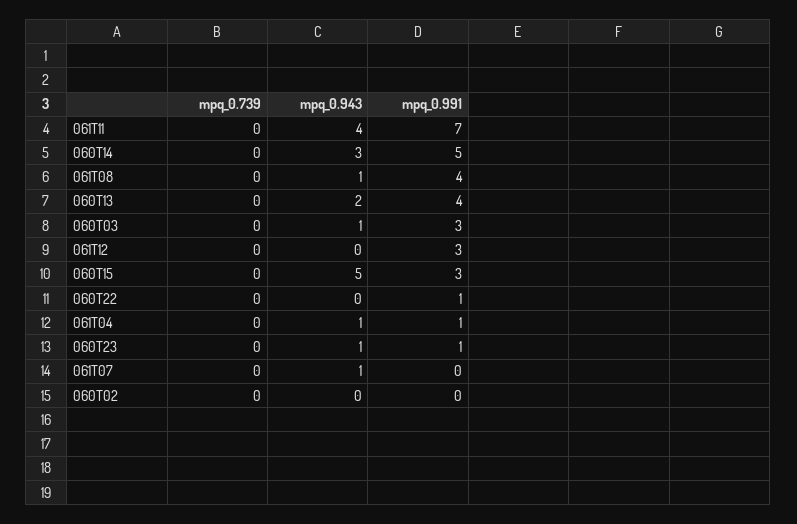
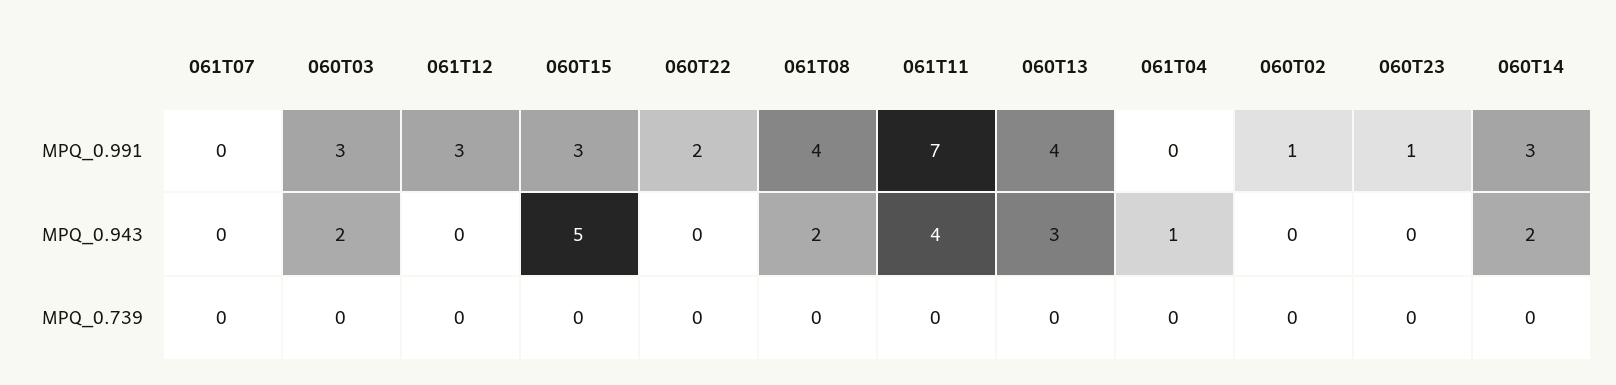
mpq_0.943, 060T14: 3 -> 2
mpq_0.991, 060T14: 5 -> 3
mpq_0.943, 061T08: 1 -> 2
mpq_0.943, 060T13: 2 -> 3
mpq_0.943, 060T03: 1 -> 2
mpq_0.991, 060T22: 1 -> 2
mpq_0.991, 061T04: 1 -> 0
mpq_0.943, 060T23: 1 -> 0
mpq_0.943, 061T07: 1 -> 0
mpq_0.991, 060T02: 0 -> 1

